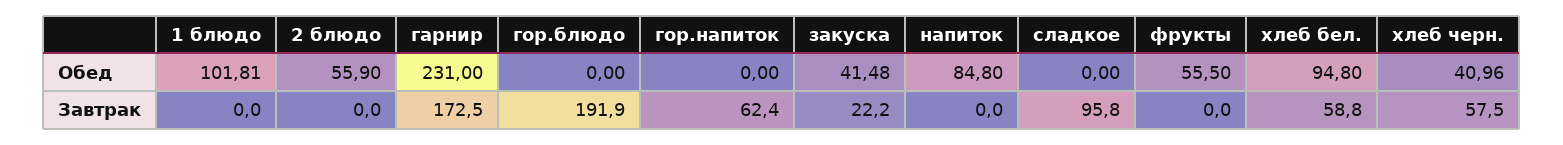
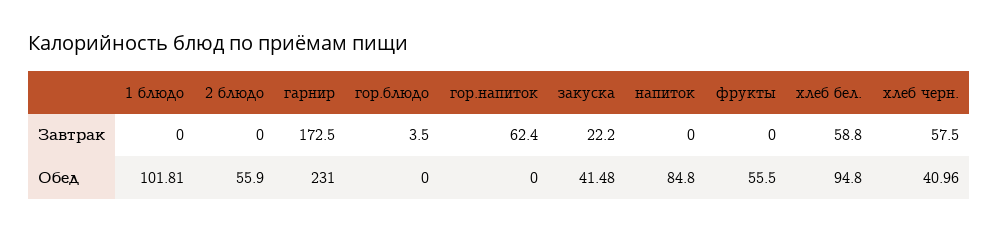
сладкое, Обед: 0 -> none
гор.блюдо, Завтрак: 191.9 -> 3.5
сладкое, Завтрак: 95.8 -> none

